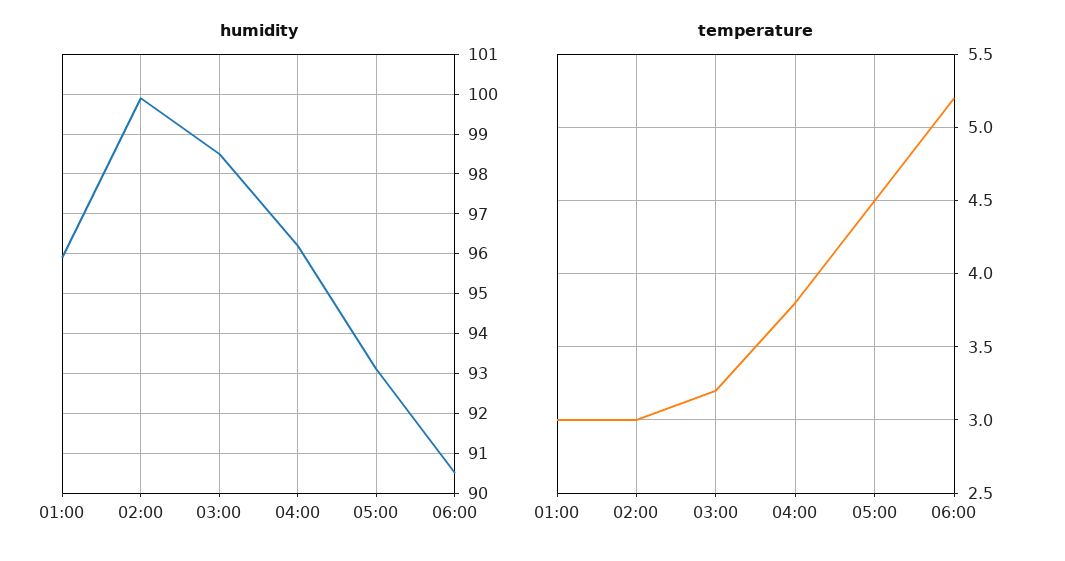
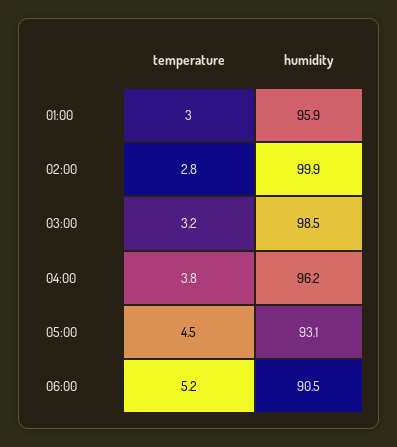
temperature, 02:00: 3 -> 2.8

